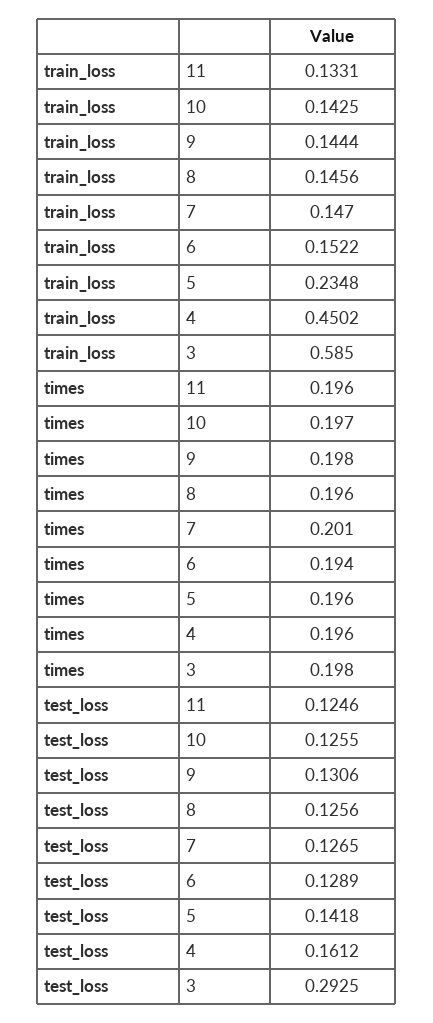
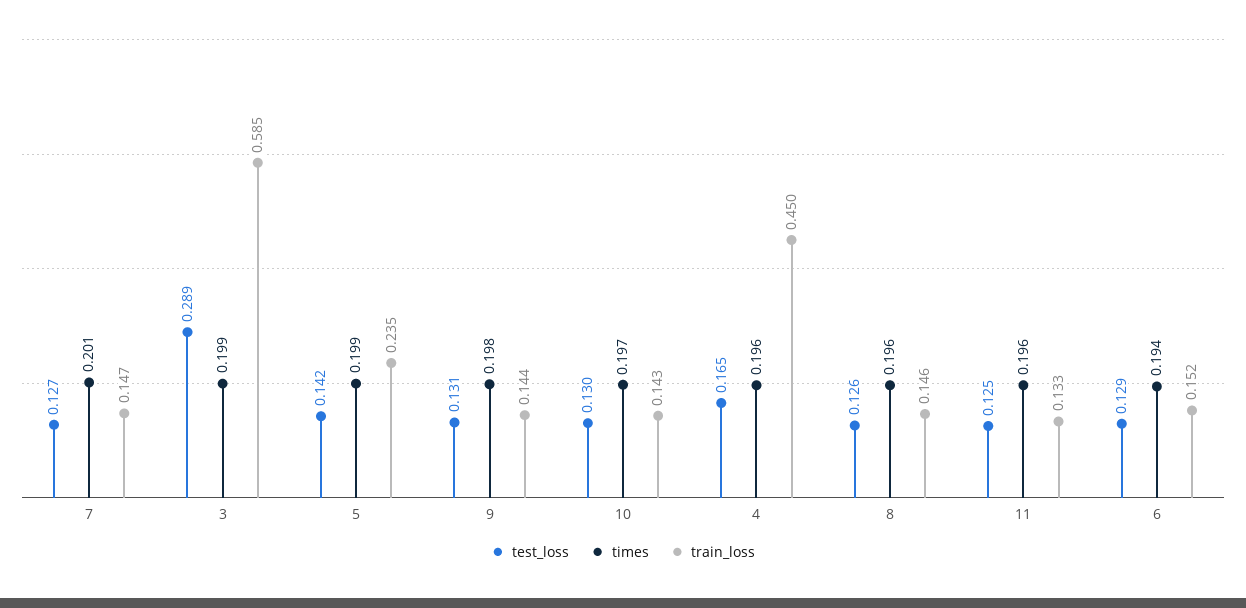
times, 5: 0.196 -> 0.199
times, 3: 0.198 -> 0.199
test_loss, 10: 0.1255 -> 0.13
test_loss, 4: 0.1612 -> 0.165
test_loss, 3: 0.2925 -> 0.289

